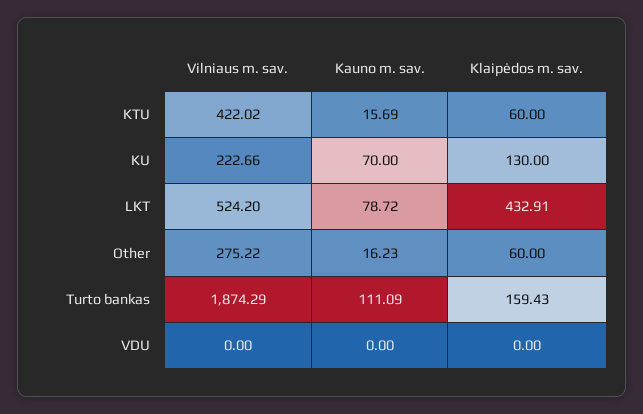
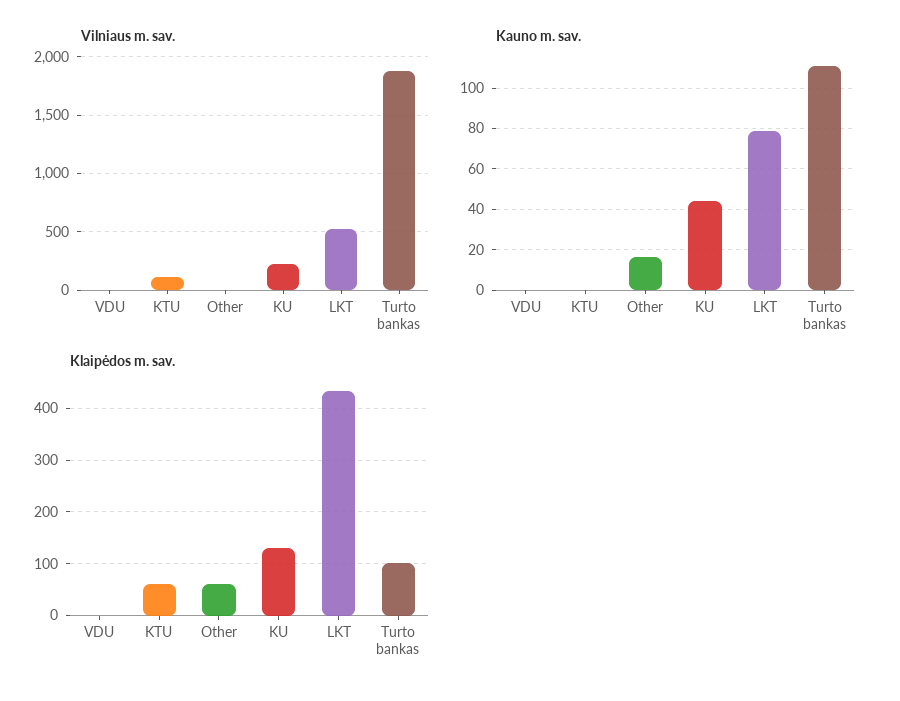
Vilniaus m. sav., KTU: 422.02 -> 100
Kauno m. sav., KTU: 15.69 -> 0
Kauno m. sav., KU: 70 -> 45
Vilniaus m. sav., Other: 275.22 -> 0
Klaipėdos m. sav., Turto bankas: 159.43 -> 100

